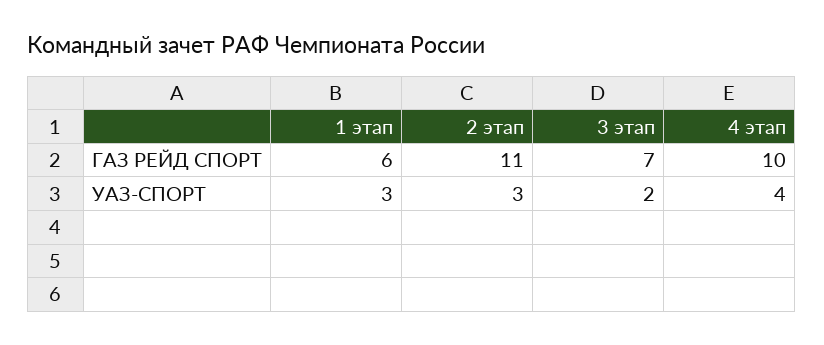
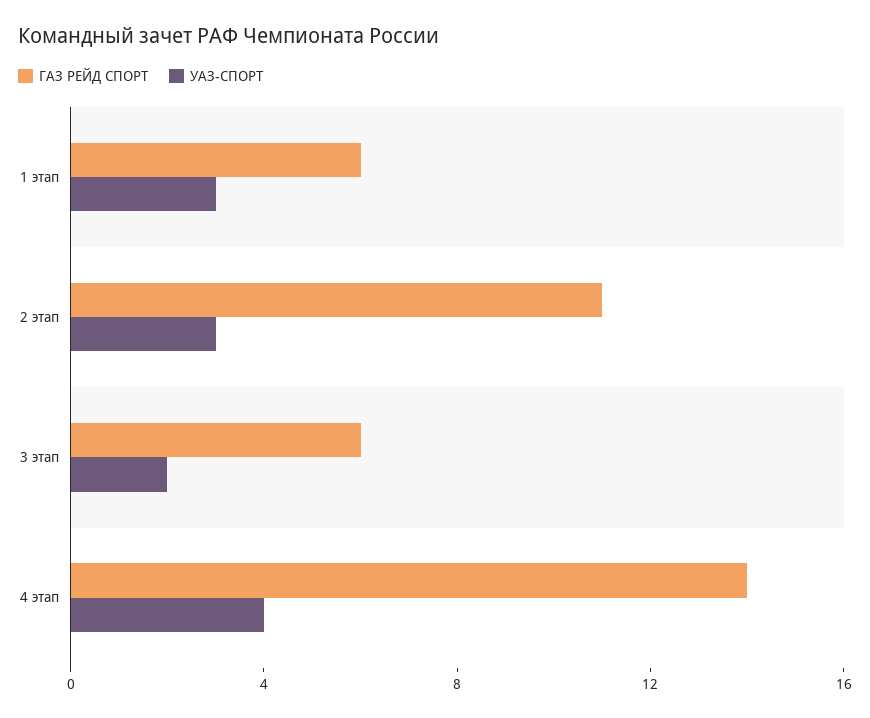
ГАЗ РЕЙД СПОРТ, 3 этап: 7 -> 6
ГАЗ РЕЙД СПОРТ, 4 этап: 10 -> 14

